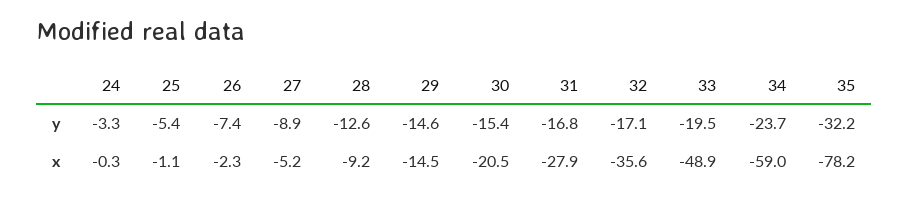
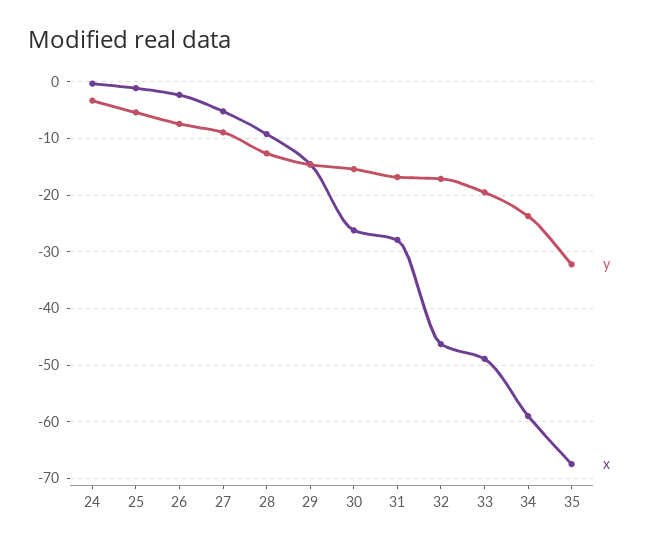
x, 30: -20.5 -> -26
x, 32: -35.6 -> -46
x, 35: -78.2 -> -68

